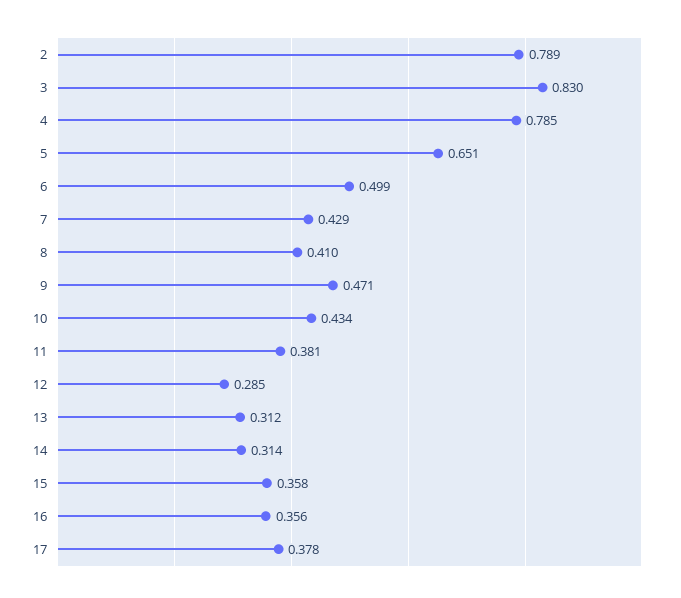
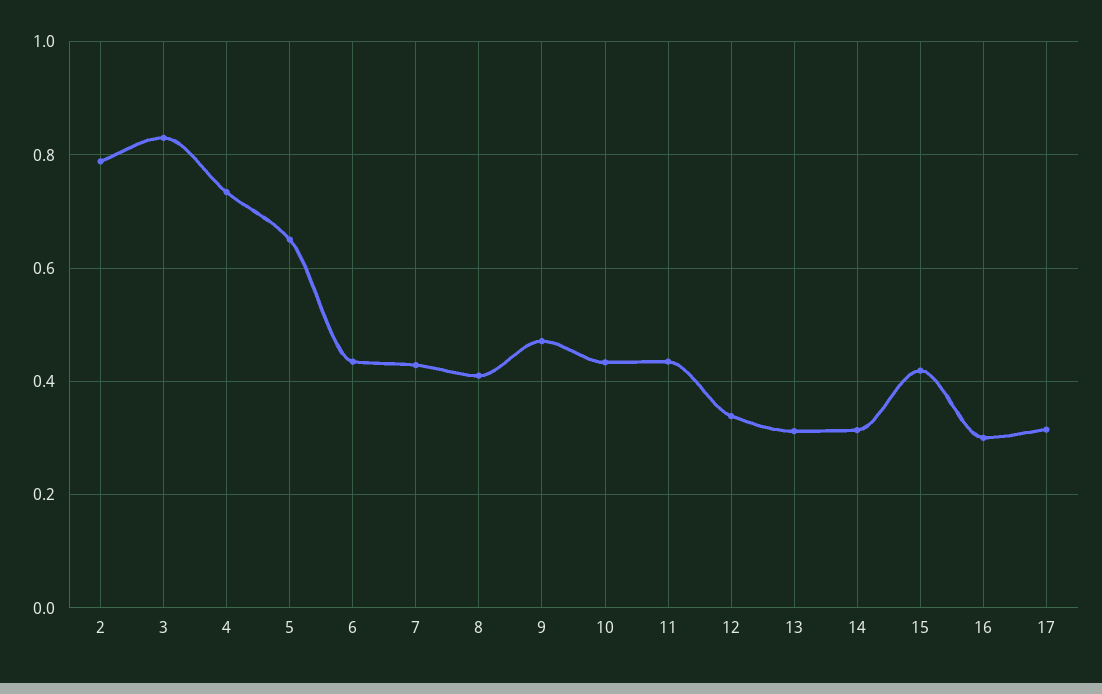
4: 0.785 -> 0.74
6: 0.499 -> 0.44
11: 0.381 -> 0.44
12: 0.285 -> 0.34
15: 0.358 -> 0.42
16: 0.356 -> 0.3
17: 0.378 -> 0.32

